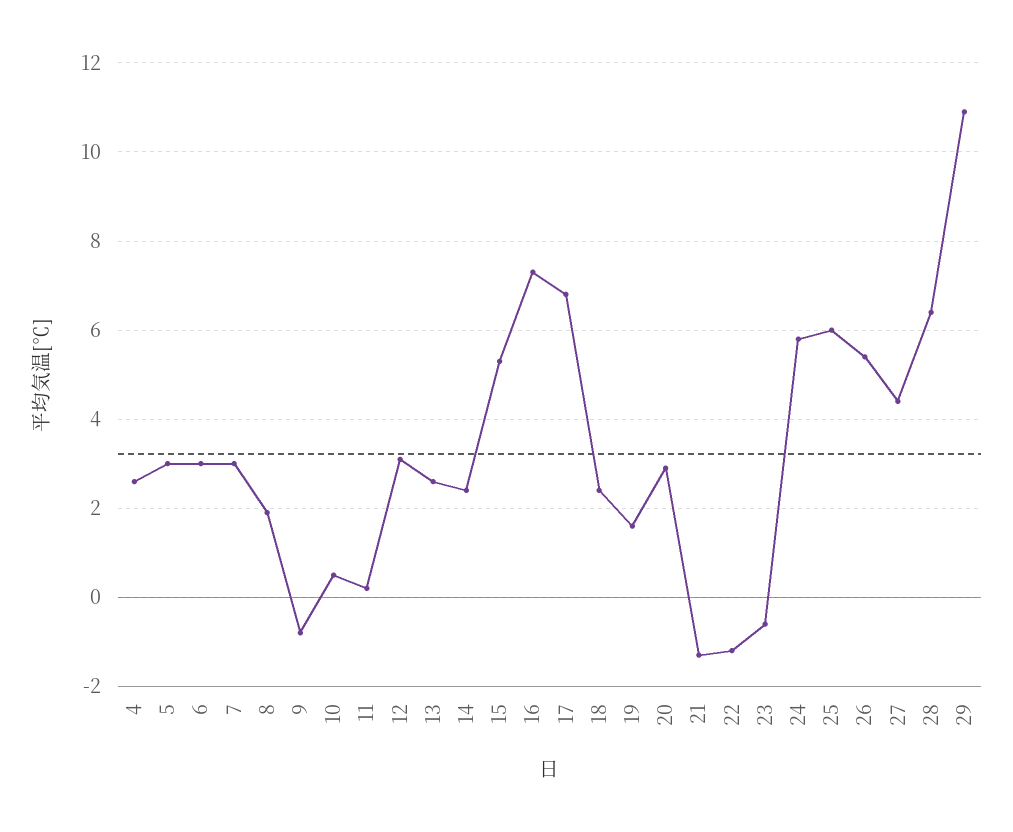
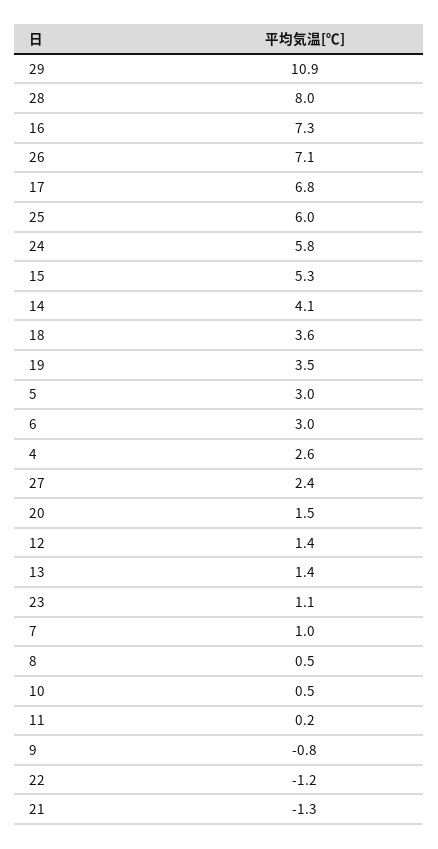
7: 3 -> 1
8: 2 -> 0.5
12: 3 -> 1.4
13: 2.5 -> 1.4
14: 2.5 -> 4.1
18: 2.5 -> 3.6
19: 1.5 -> 3.5
20: 3 -> 1.5
23: -0.5 -> 1.1
26: 5.5 -> 7.1
27: 4.5 -> 2.4
28: 6.5 -> 8

